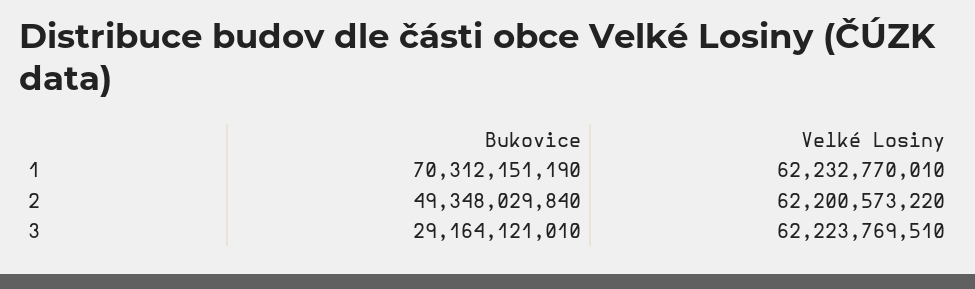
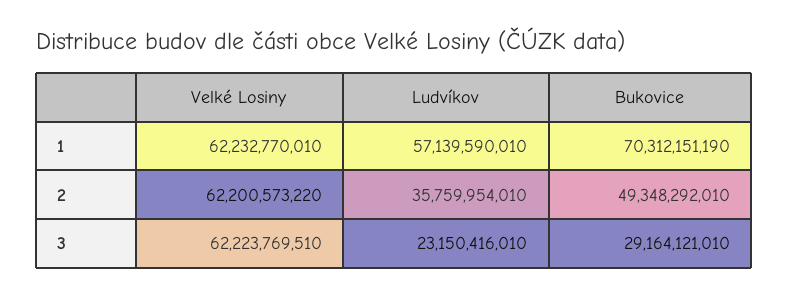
Bukovice, 2: 49348029840 -> 49348292010
Ludvíkov, 1: none -> 57139590010
Ludvíkov, 2: none -> 35759954010
Ludvíkov, 3: none -> 23150416010

